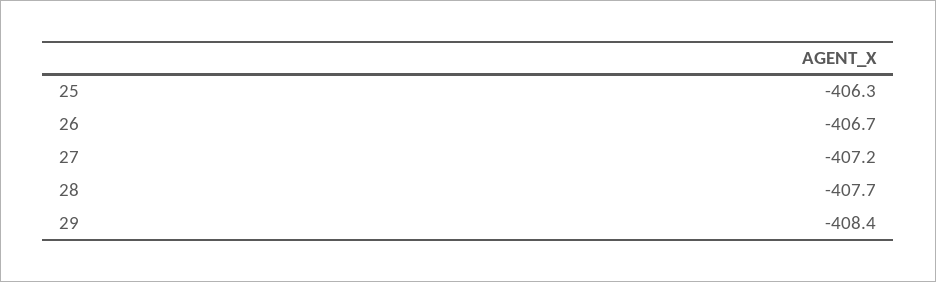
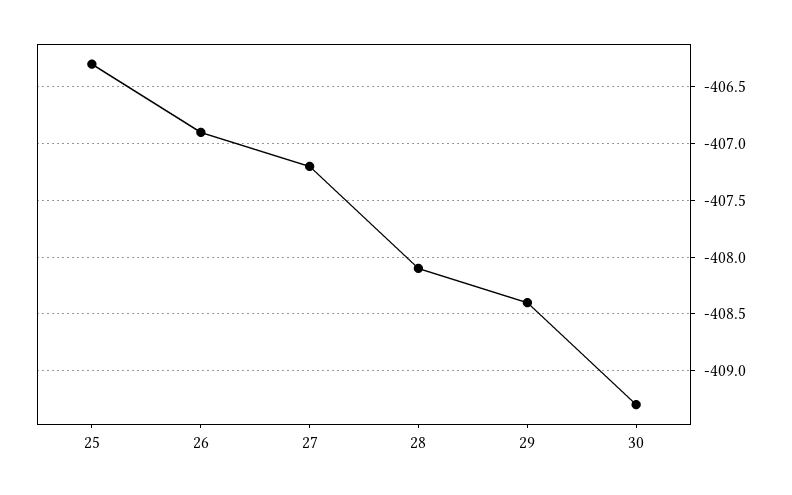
26: -406.7 -> -406.9
28: -407.7 -> -408.1
30: none -> -409.3

